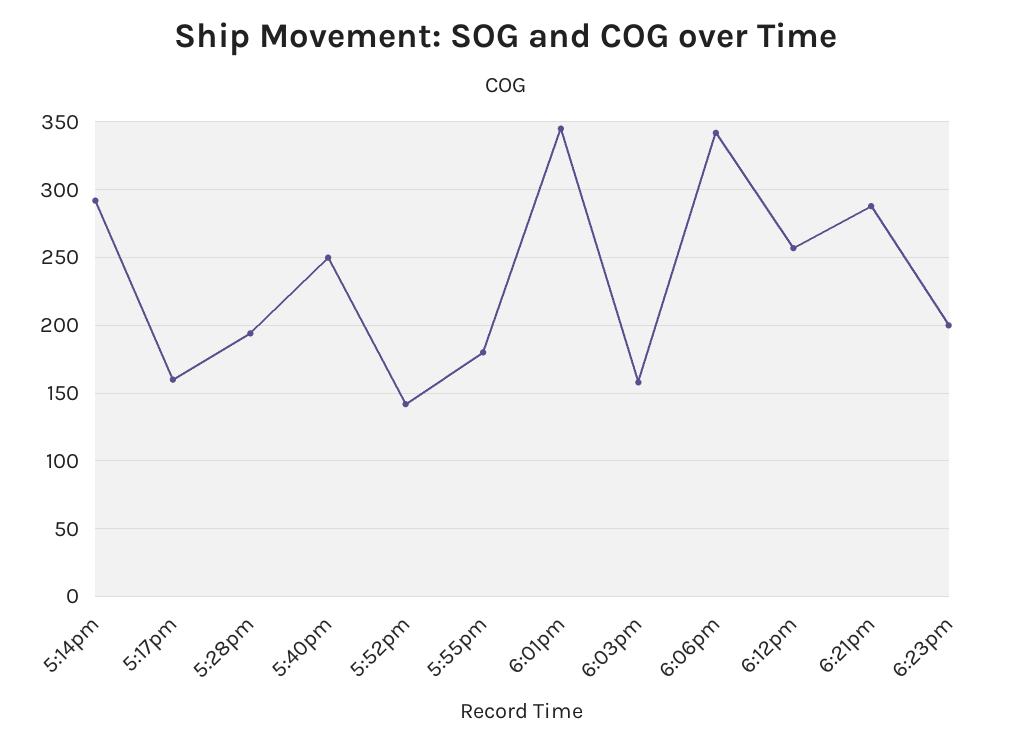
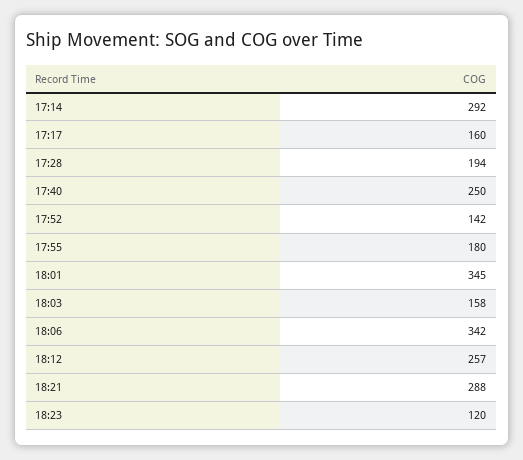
6:23pm: 200 -> 120

